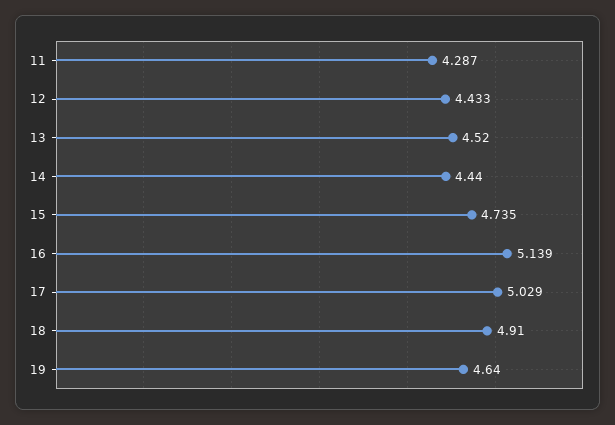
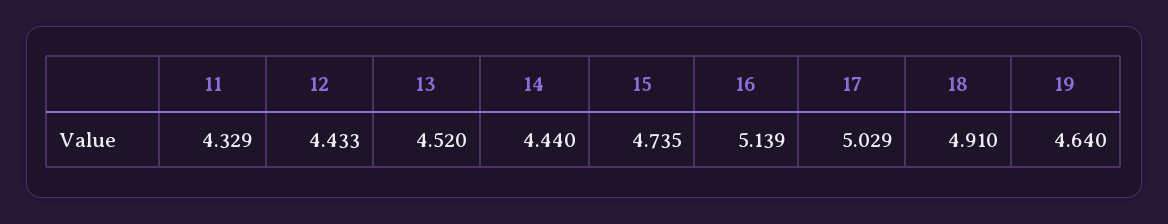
11: 4.287 -> 4.329

